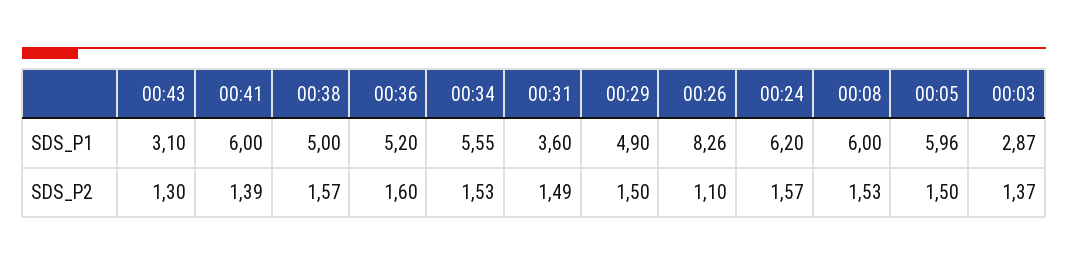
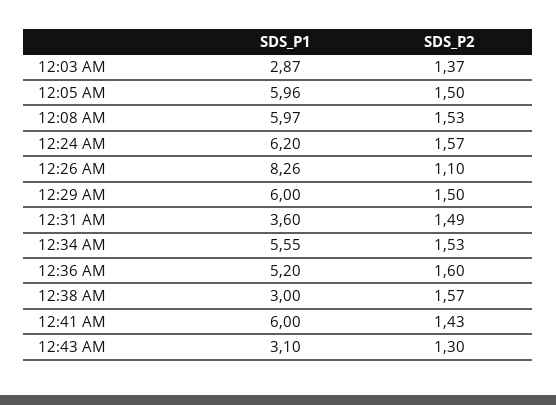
00:38, SDS_P1: 5 -> 3
00:29, SDS_P1: 4.9 -> 6
00:08, SDS_P1: 6 -> 5.97
00:41, SDS_P2: 1.39 -> 1.43

